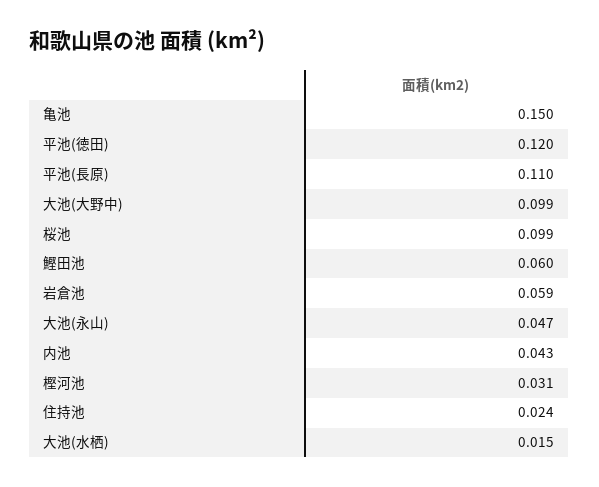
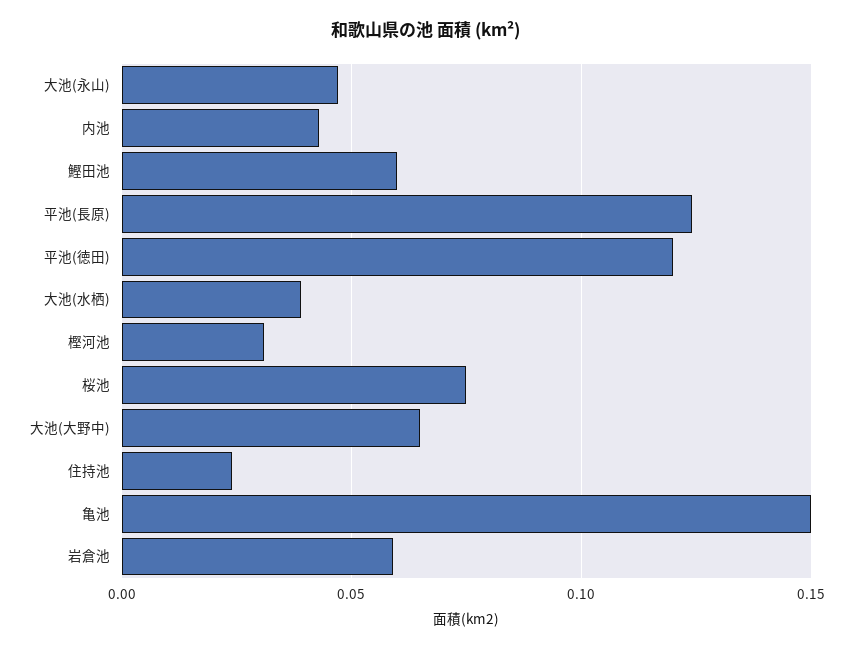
平池(長原): 0.11 -> 0.125
大池(大野中): 0.099 -> 0.065
桜池: 0.099 -> 0.075
大池(水栖): 0.015 -> 0.04

